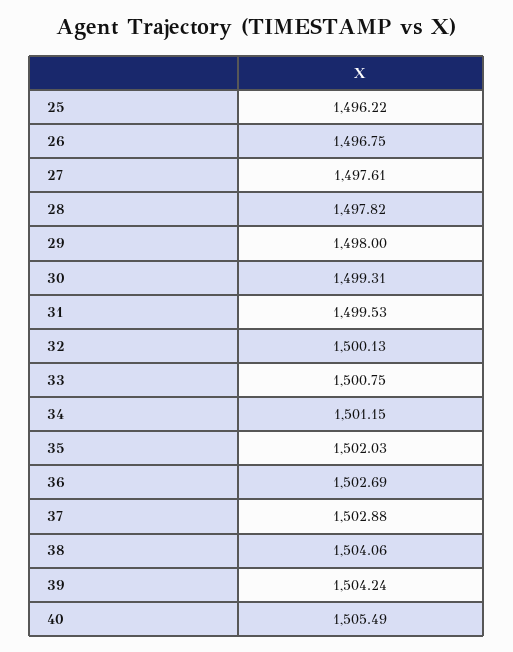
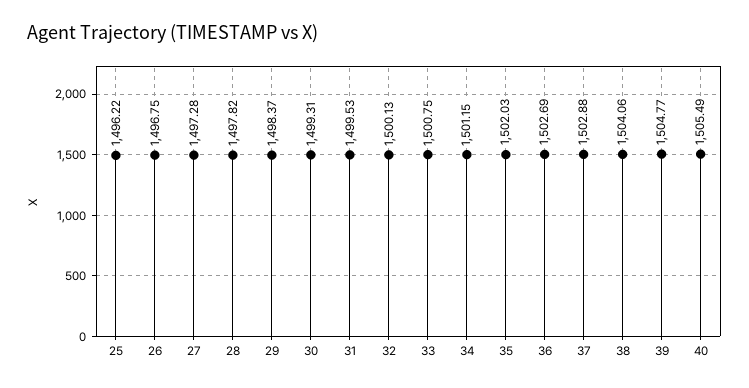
27: 1497.61 -> 1497.28
29: 1498 -> 1498.37
39: 1504.24 -> 1504.77

